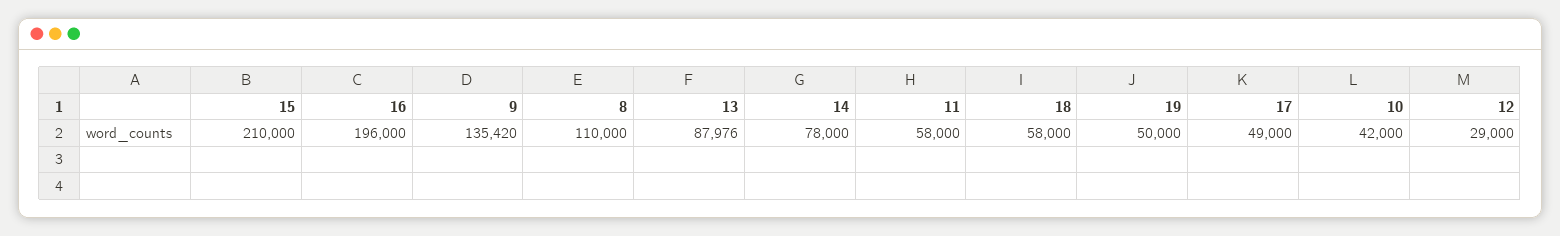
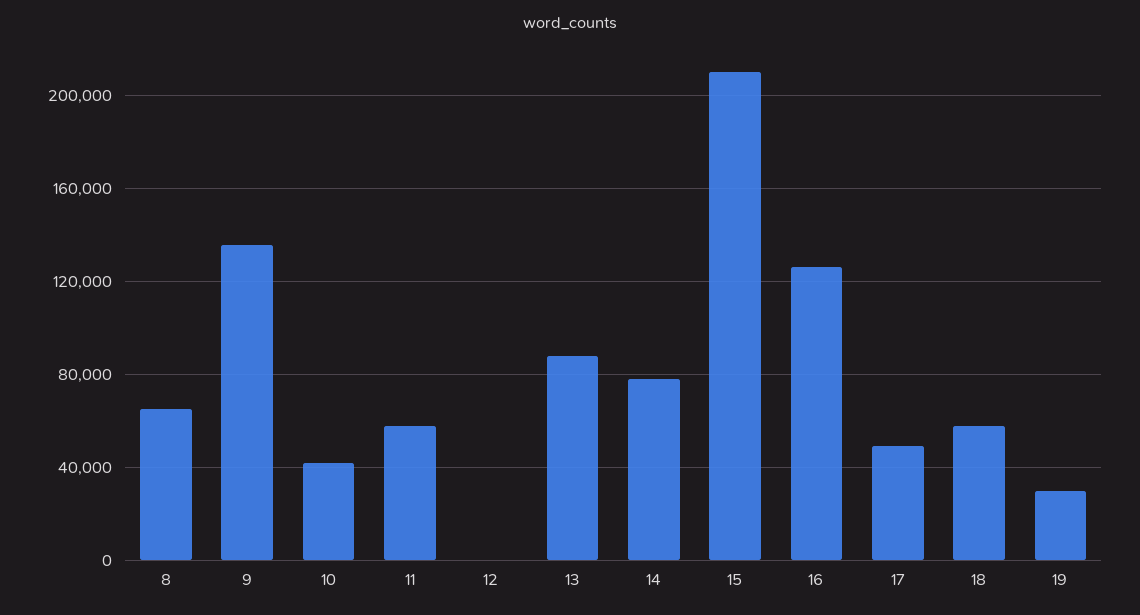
16: 196000 -> 125000
8: 110000 -> 65000
19: 50000 -> 30000
12: 29000 -> 0

